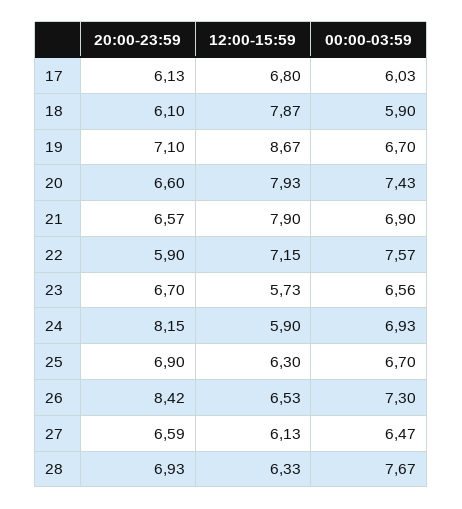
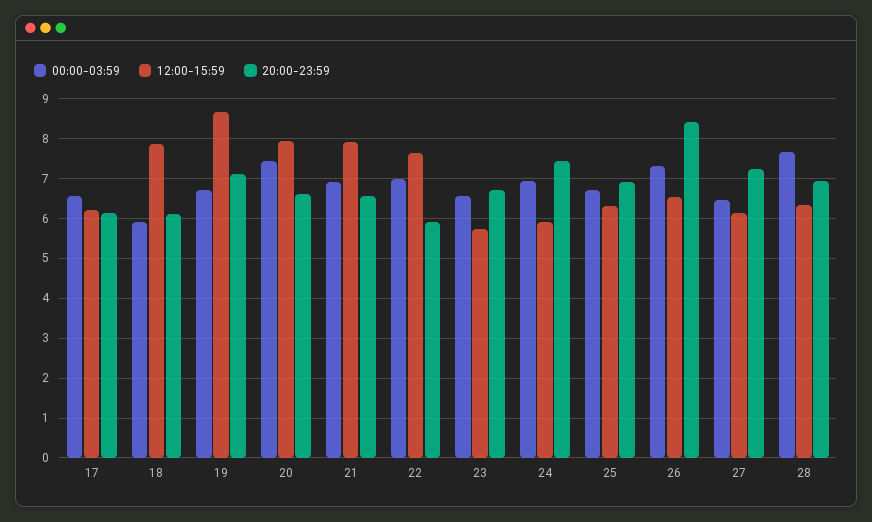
12:00-15:59, 17: 6.8 -> 6.2
00:00-03:59, 17: 6.03 -> 6.6
12:00-15:59, 22: 7.15 -> 7.6
00:00-03:59, 22: 7.57 -> 7
20:00-23:59, 24: 8.15 -> 7.4
20:00-23:59, 27: 6.59 -> 7.2

